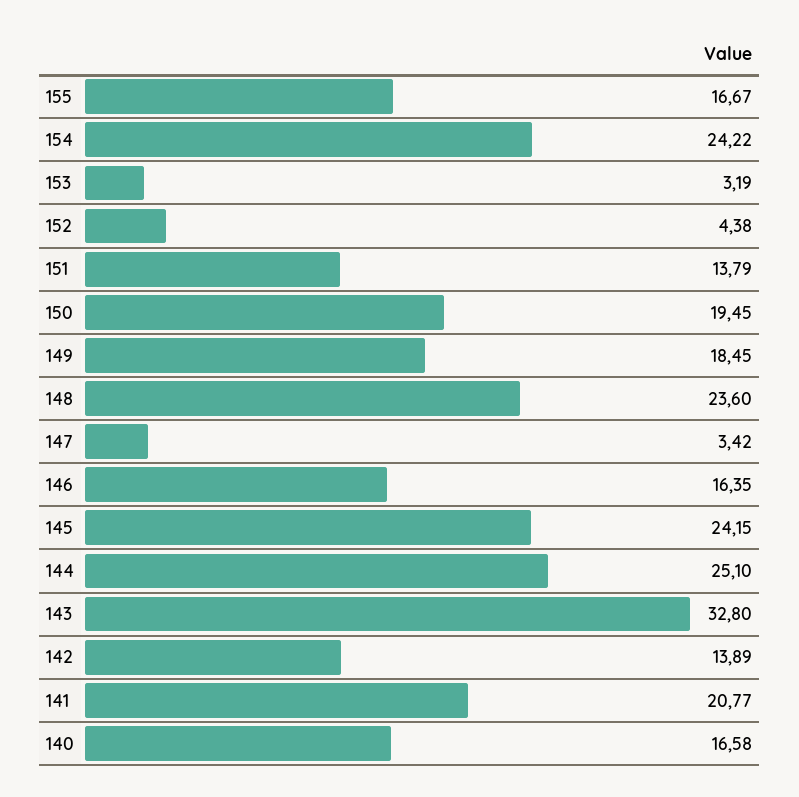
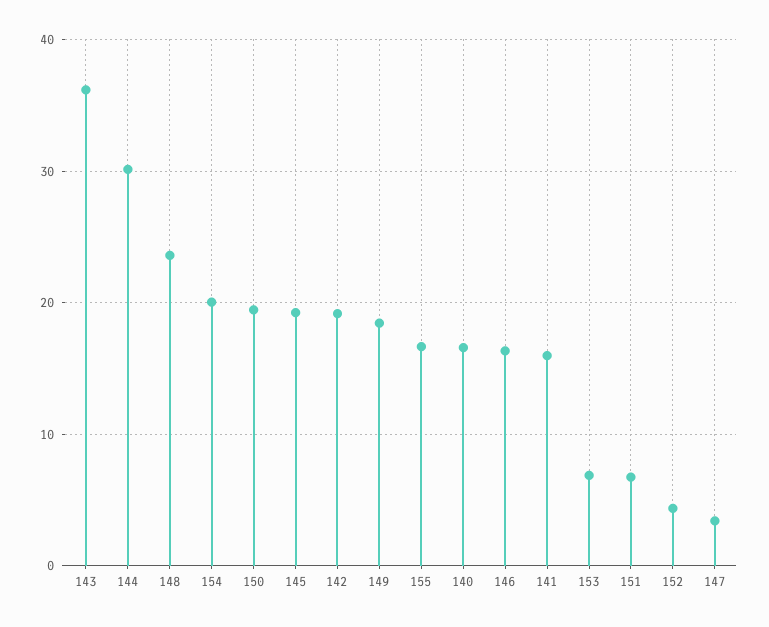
154: 24.22 -> 20
153: 3.19 -> 7
151: 13.79 -> 7
145: 24.15 -> 19
144: 25.1 -> 30
143: 32.8 -> 36
142: 13.89 -> 19
141: 20.77 -> 16

